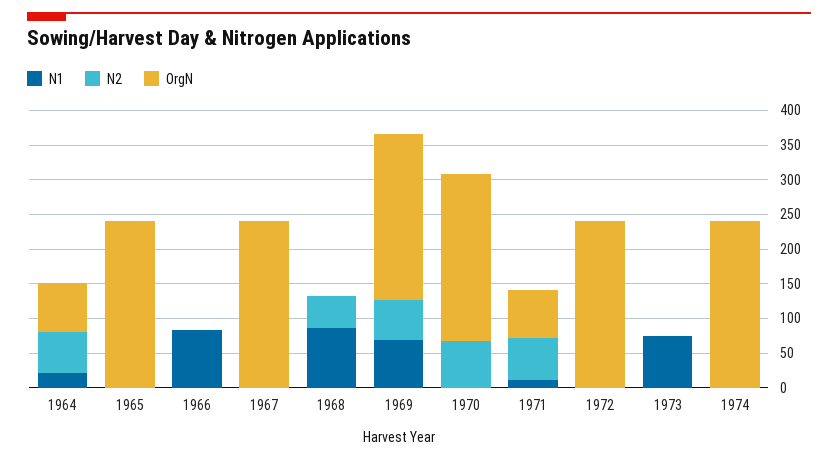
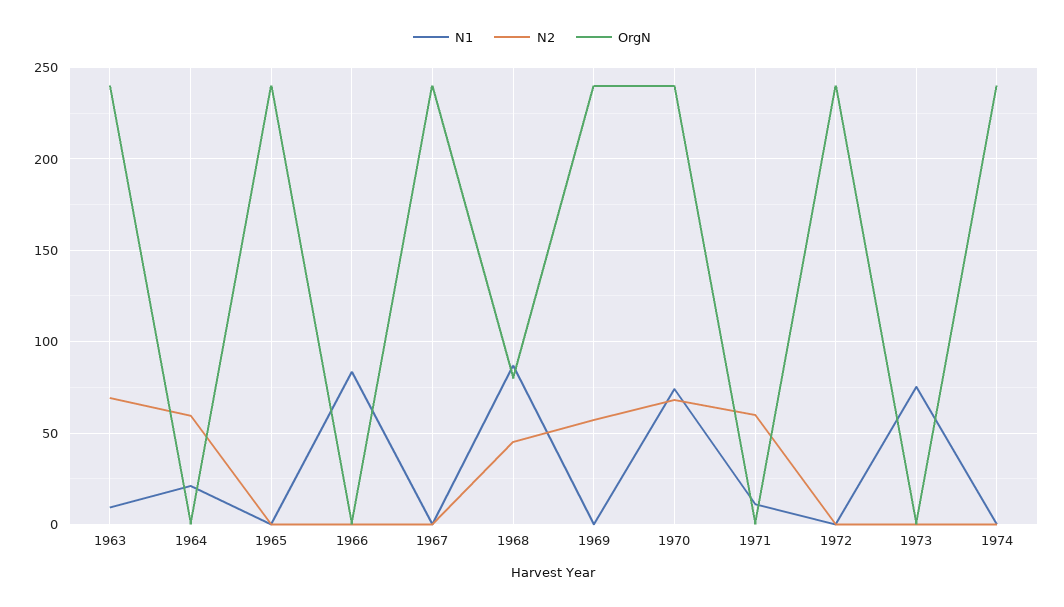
OrgN, 1964: 75 -> 0
OrgN, 1968: 0 -> 80
N1, 1969: 75 -> 0
N1, 1970: 0 -> 75
OrgN, 1971: 75 -> 0
N1, 1963: none -> 10
N2, 1963: none -> 70
OrgN, 1963: none -> 240

